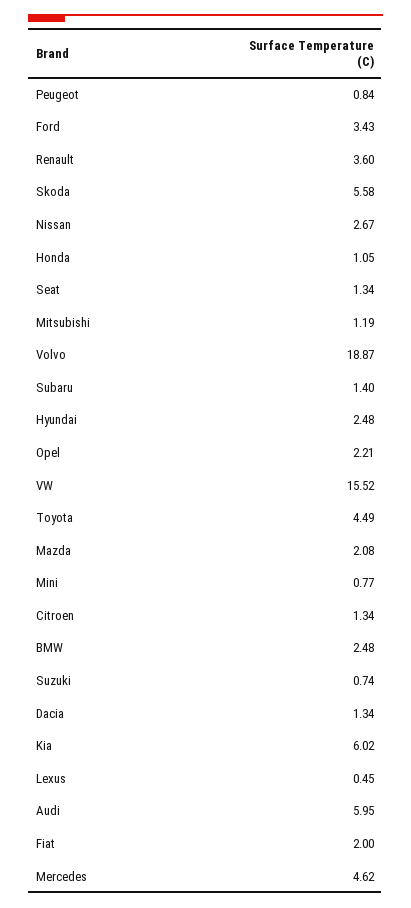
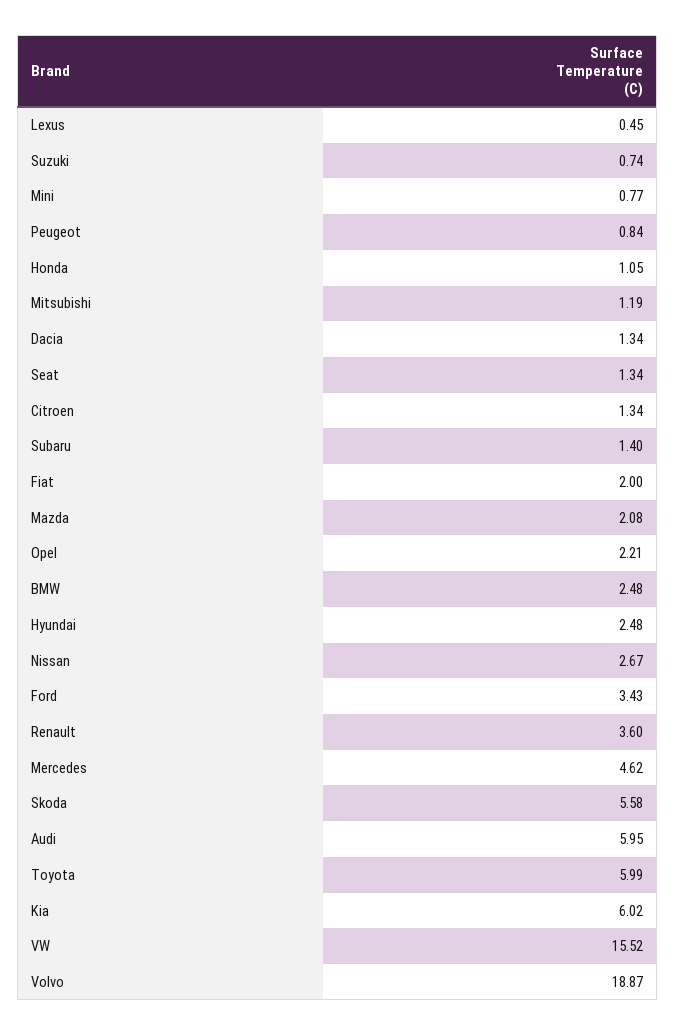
Toyota: 4.49 -> 5.99

